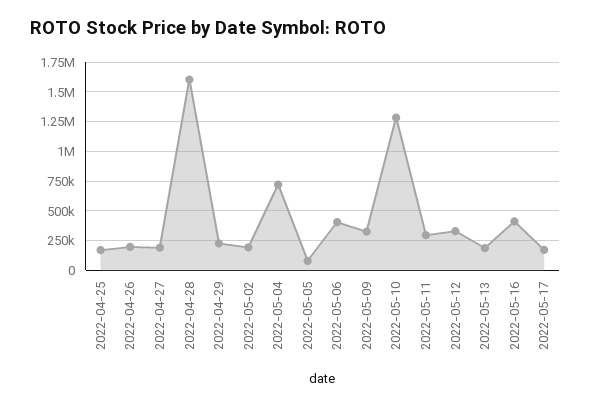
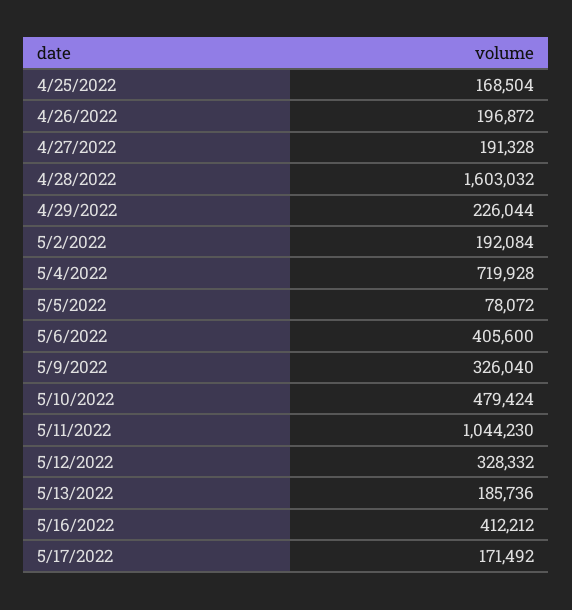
2022-05-10: 1250000 -> 479424
2022-05-11: 250000 -> 1044230

